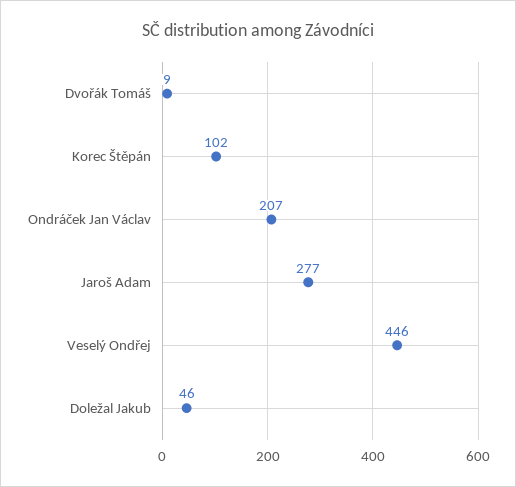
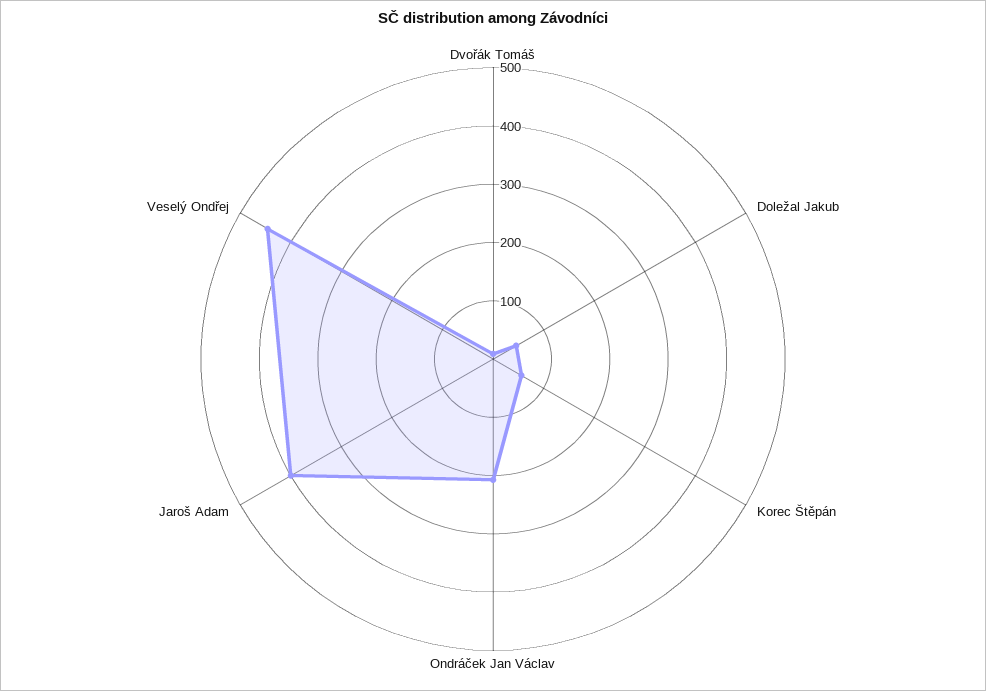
Korec Štěpán: 102 -> 60
Jaroš Adam: 277 -> 400

